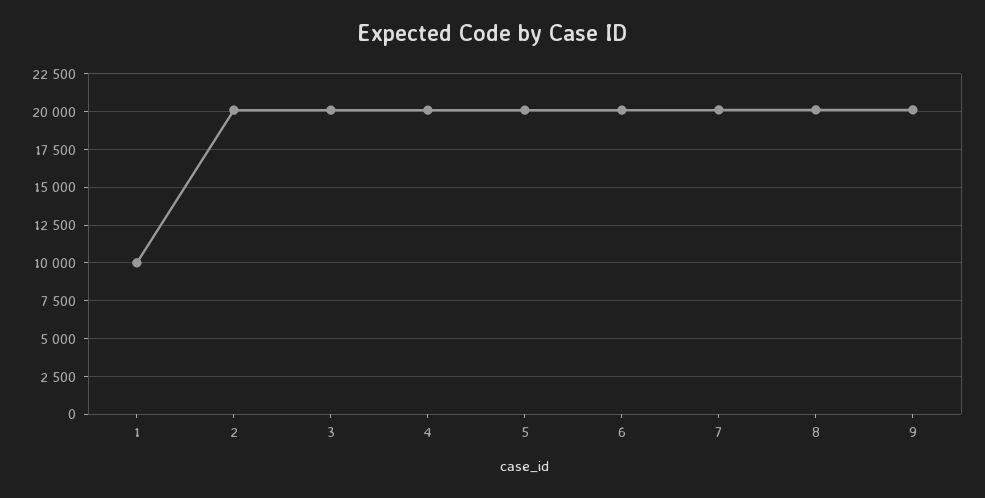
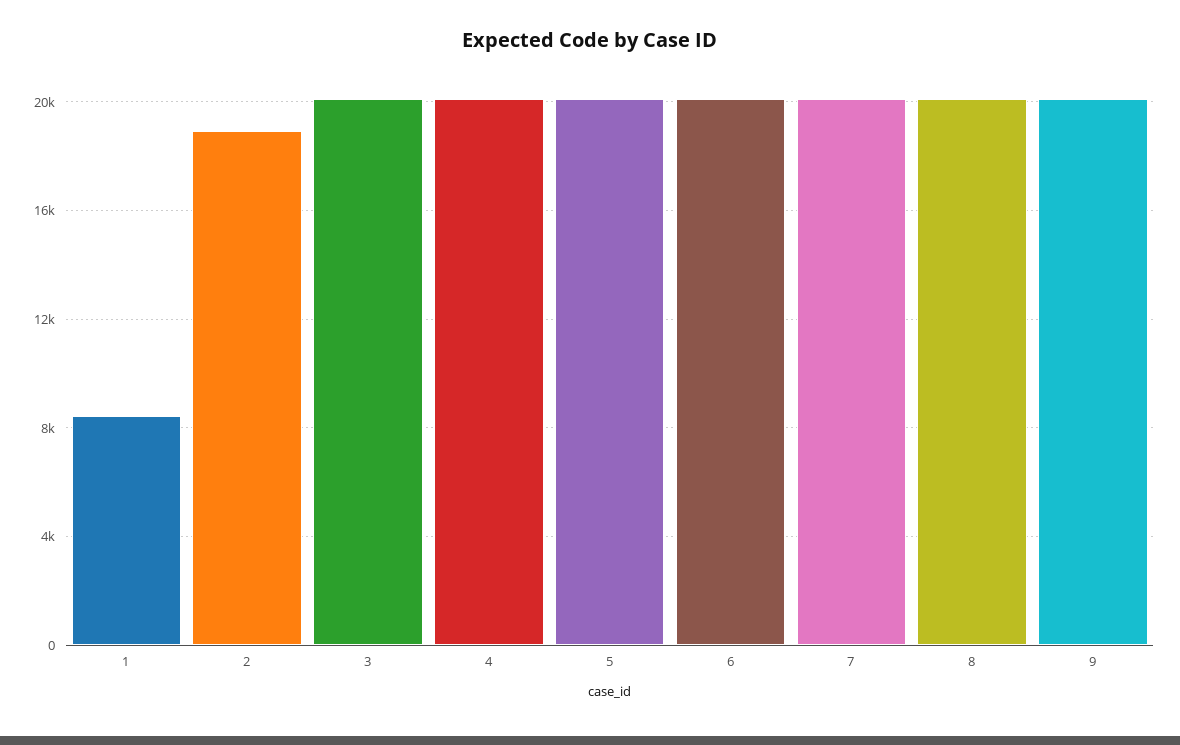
1: 10000 -> 8500
2: 20000 -> 19000

